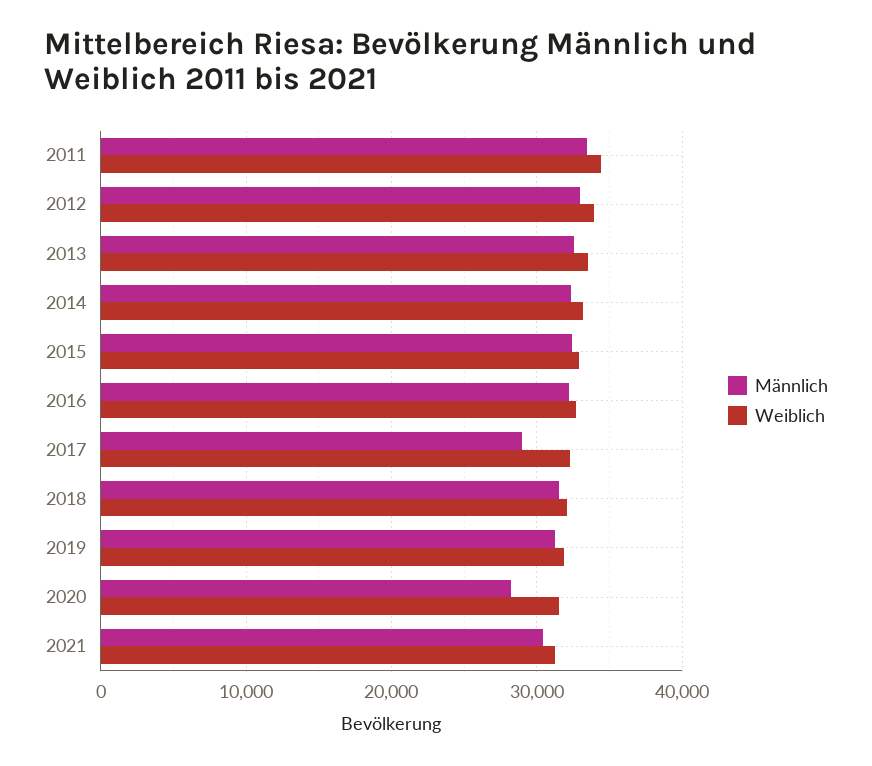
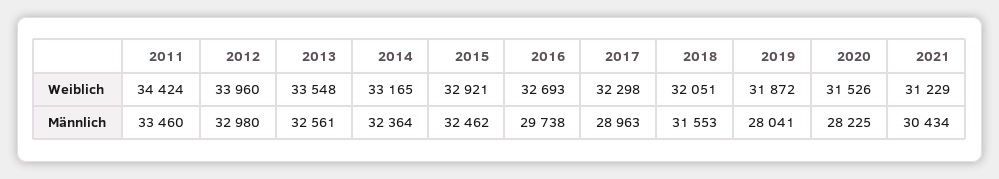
Männlich, 2016: 32000 -> 29738
Männlich, 2019: 31000 -> 28041

